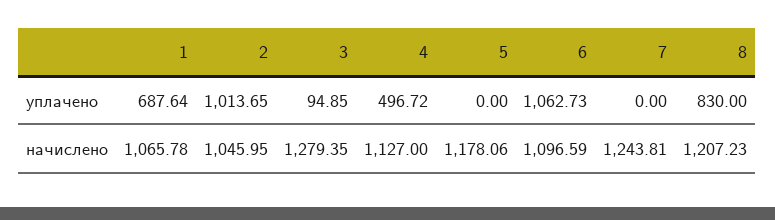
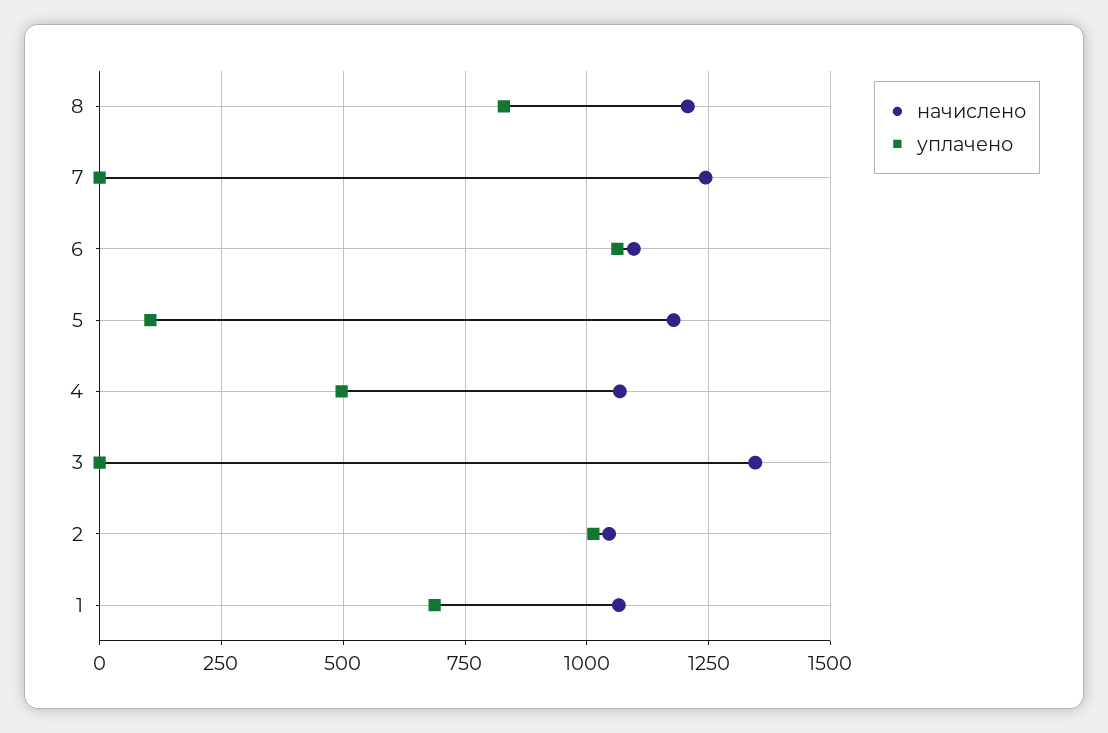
уплачено, 3: 94.85 -> 0
уплачено, 5: 0 -> 100
начислено, 3: 1279.35 -> 1350
начислено, 4: 1127 -> 1075

